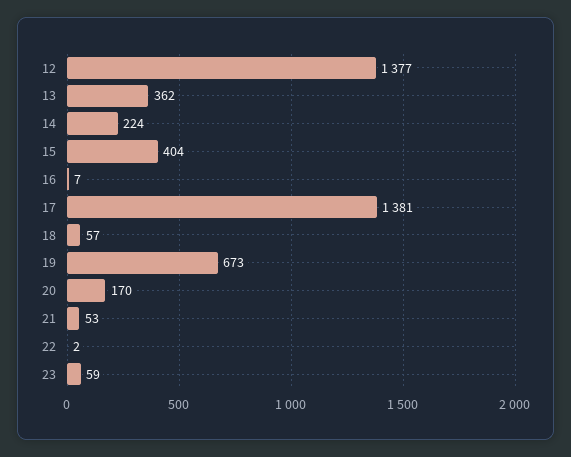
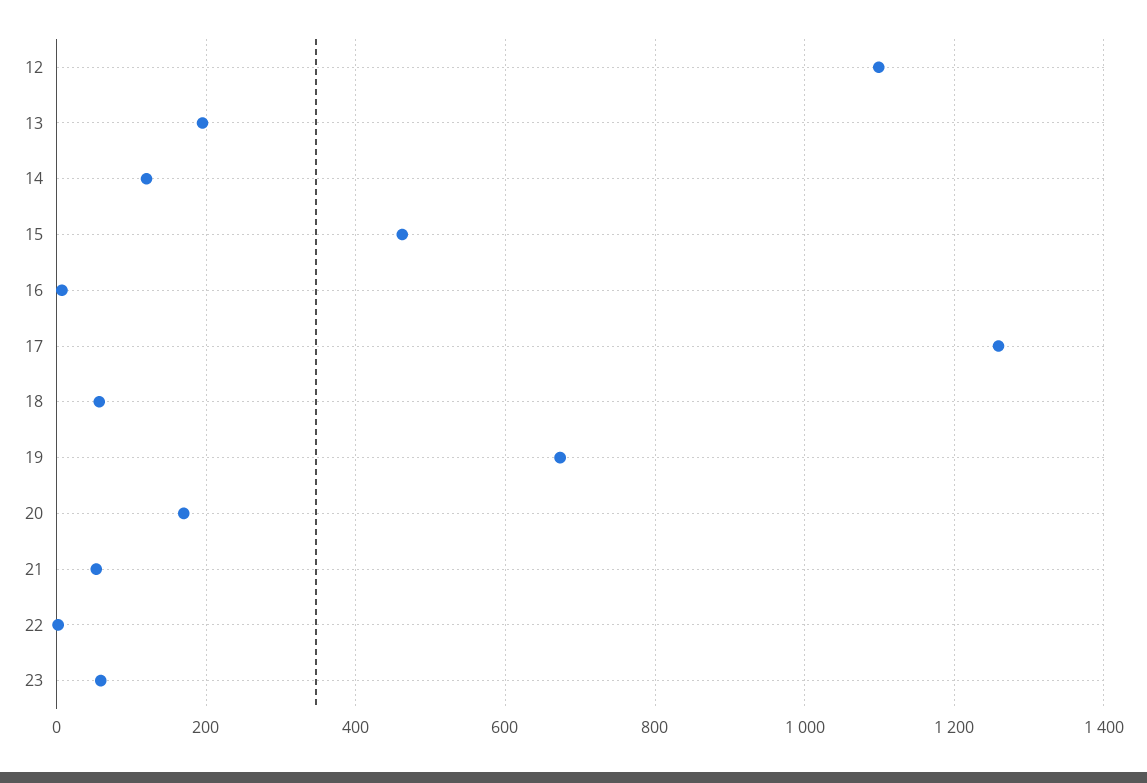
12: 1377 -> 1100
13: 362 -> 200
14: 224 -> 120
15: 404 -> 460
17: 1381 -> 1260

